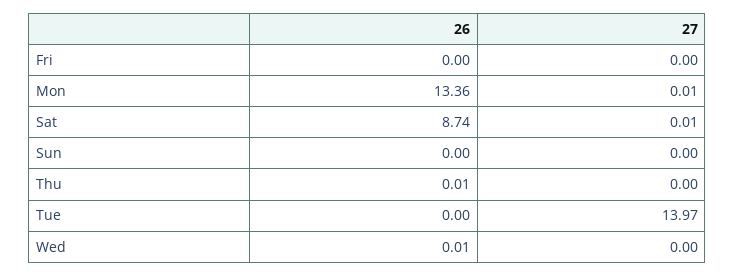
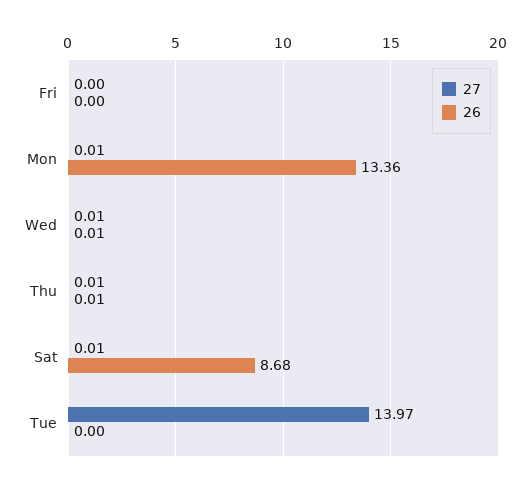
26, Sat: 8.74 -> 8.68
26, Sun: 0 -> none
27, Sun: 0 -> none
27, Thu: 0 -> 0.01
27, Wed: 0 -> 0.01

